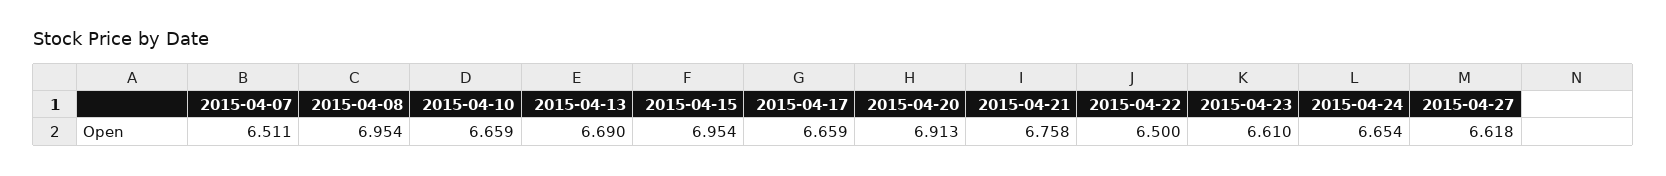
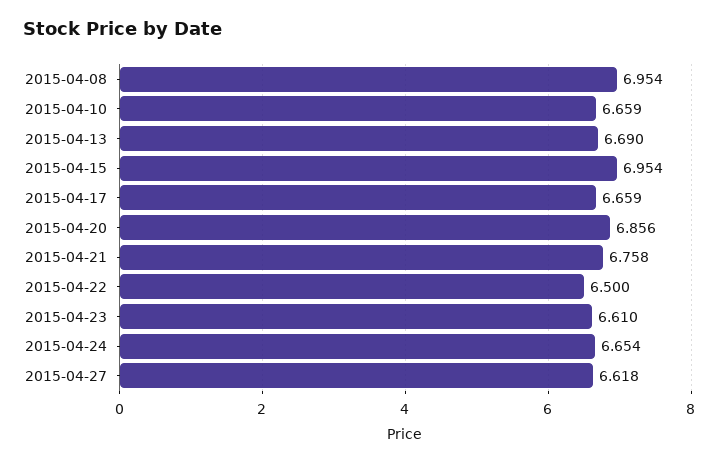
2015-04-07: 6.511 -> none
2015-04-20: 6.913 -> 6.856

